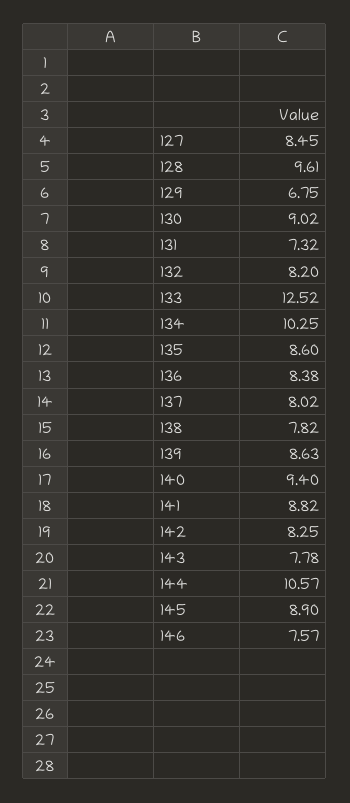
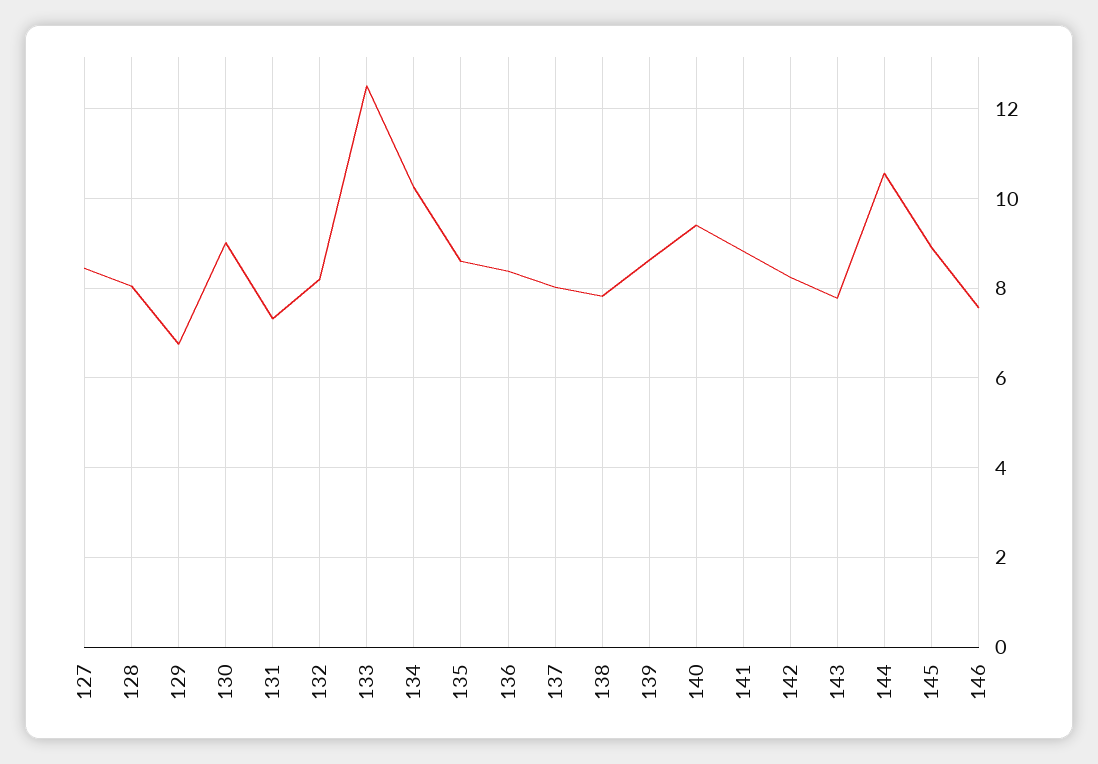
128: 9.61 -> 8

